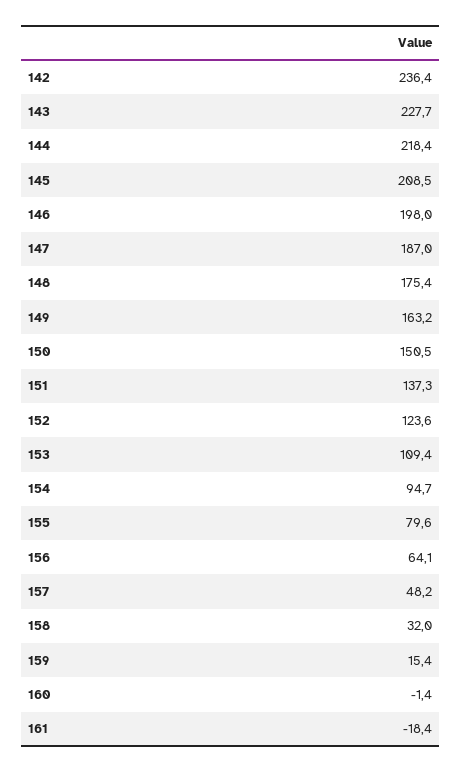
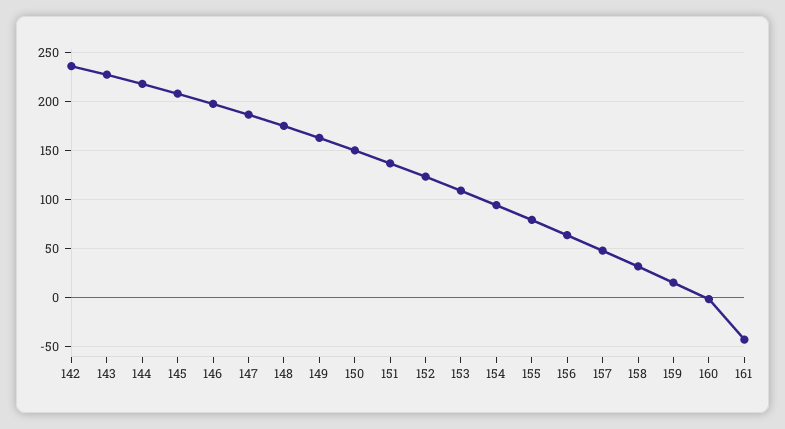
161: -18.4 -> -40

